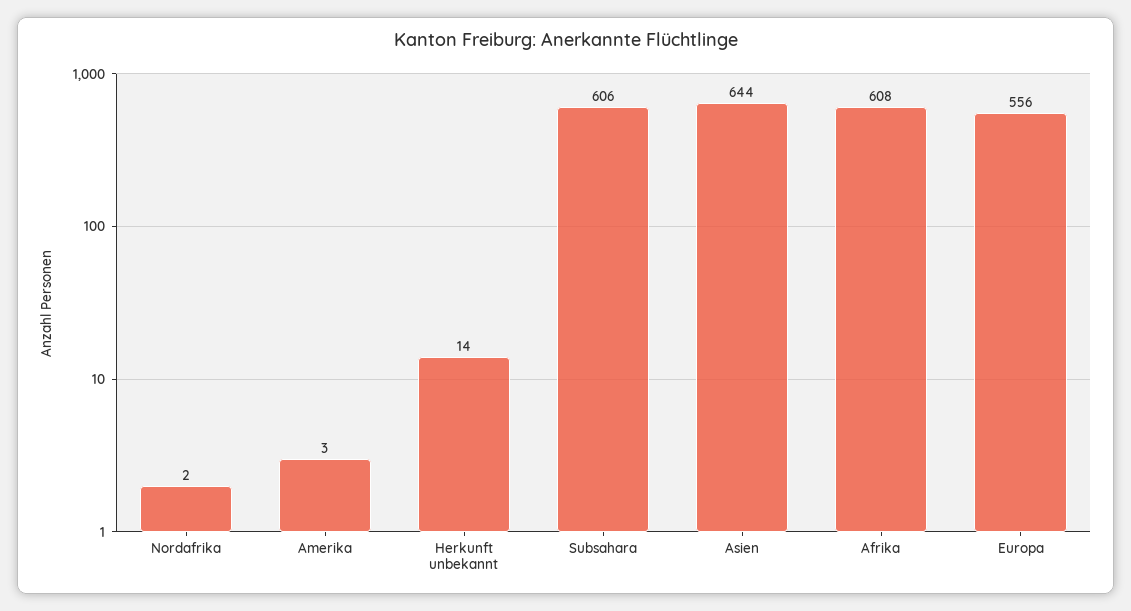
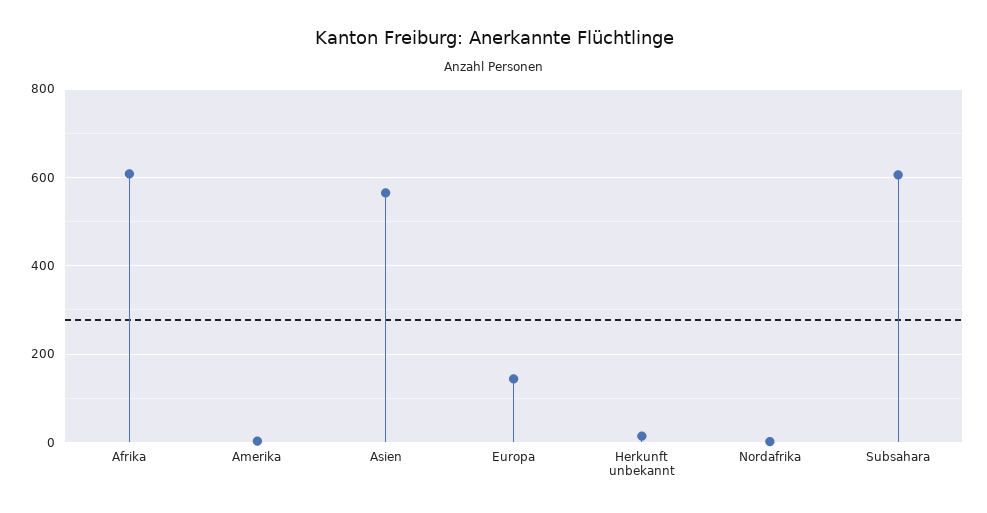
Asien: 644 -> 560
Europa: 556 -> 140

